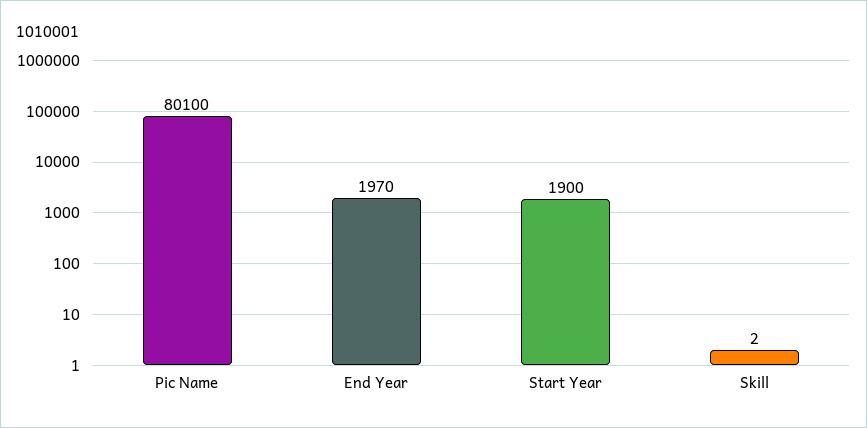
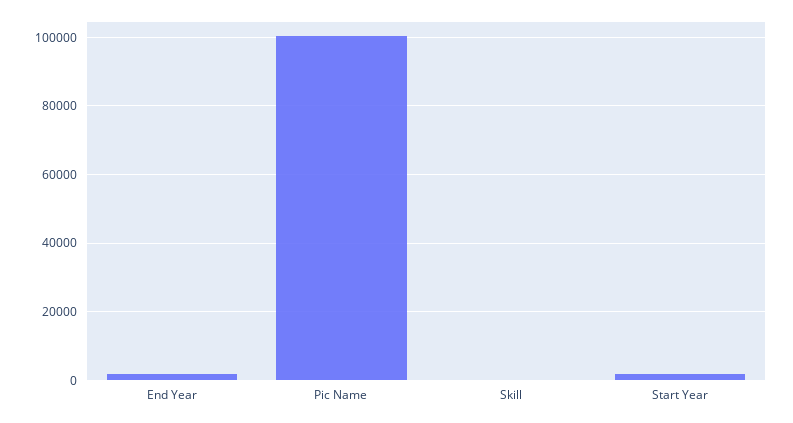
Pic Name: 80100 -> 100000

